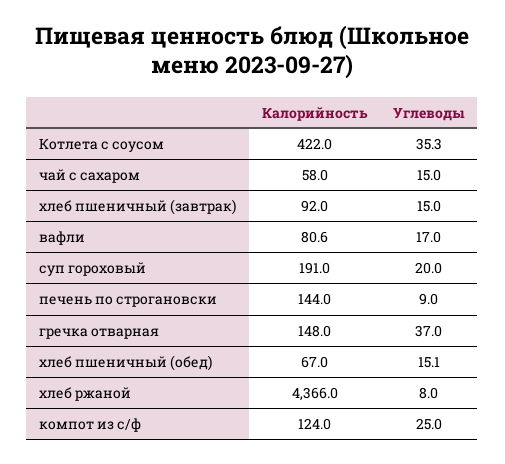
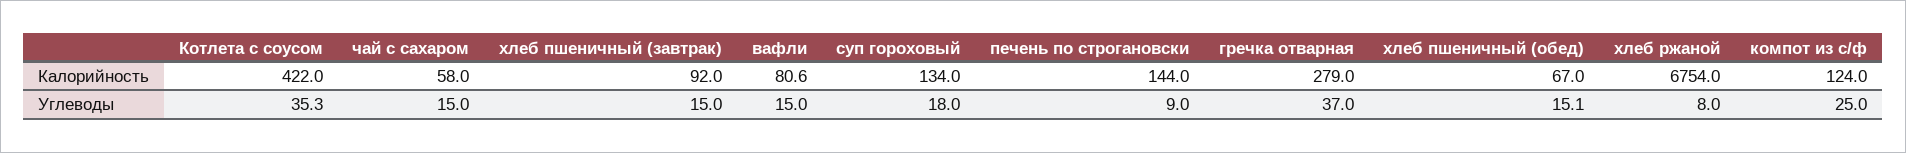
Углеводы, вафли: 17 -> 15
Калорийность, суп гороховый: 191 -> 134
Углеводы, суп гороховый: 20 -> 18
Калорийность, гречка отварная: 148 -> 279
Калорийность, хлеб ржаной: 4366 -> 6754

